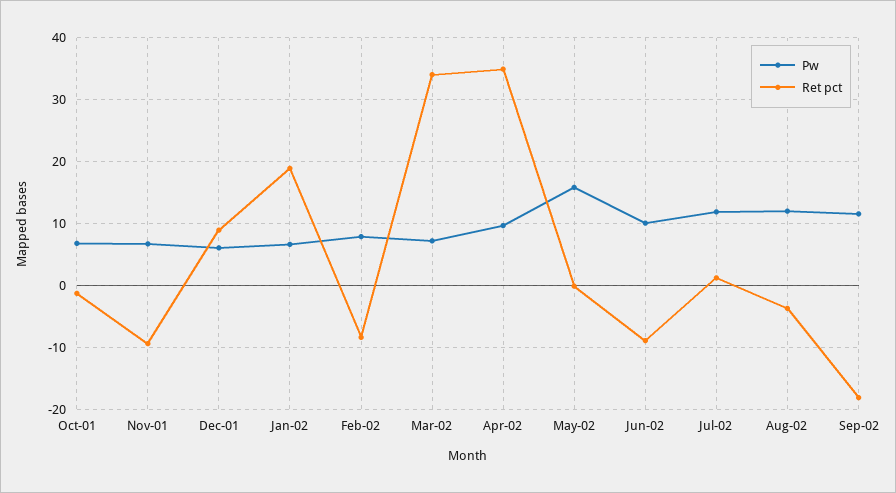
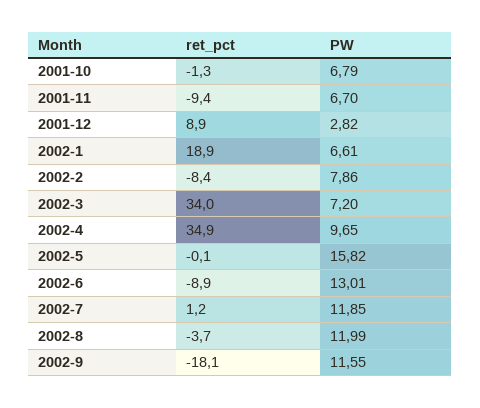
Pw, Dec-01: 6 -> 2.82
Pw, Jun-02: 10 -> 13.01

